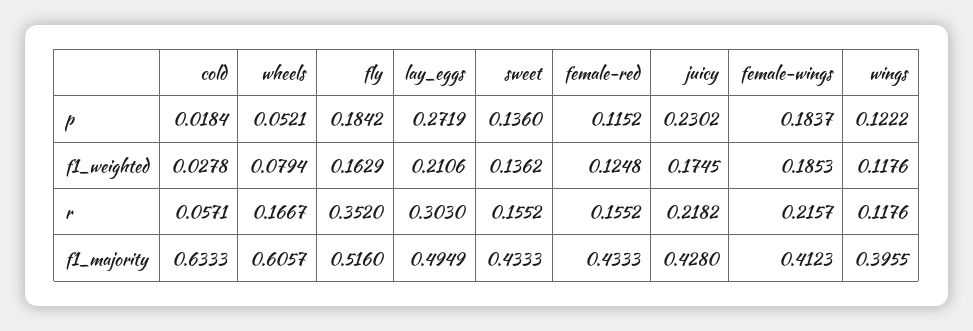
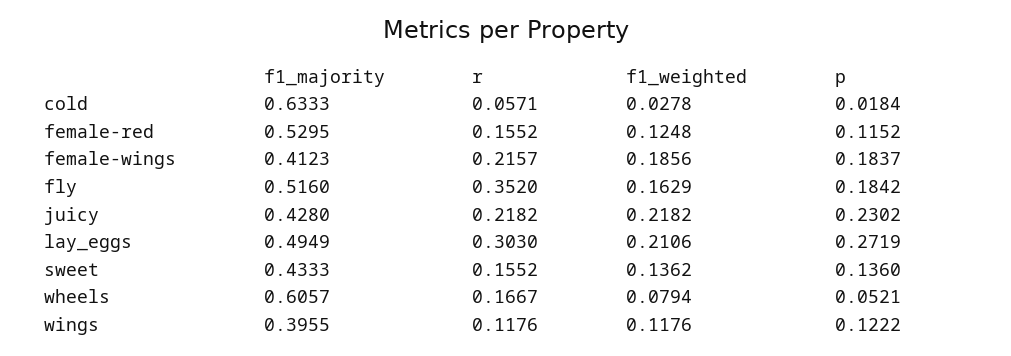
juicy, f1_weighted: 0.1745 -> 0.2182
female-wings, f1_weighted: 0.1853 -> 0.1856
female-red, f1_majority: 0.4333 -> 0.5295

